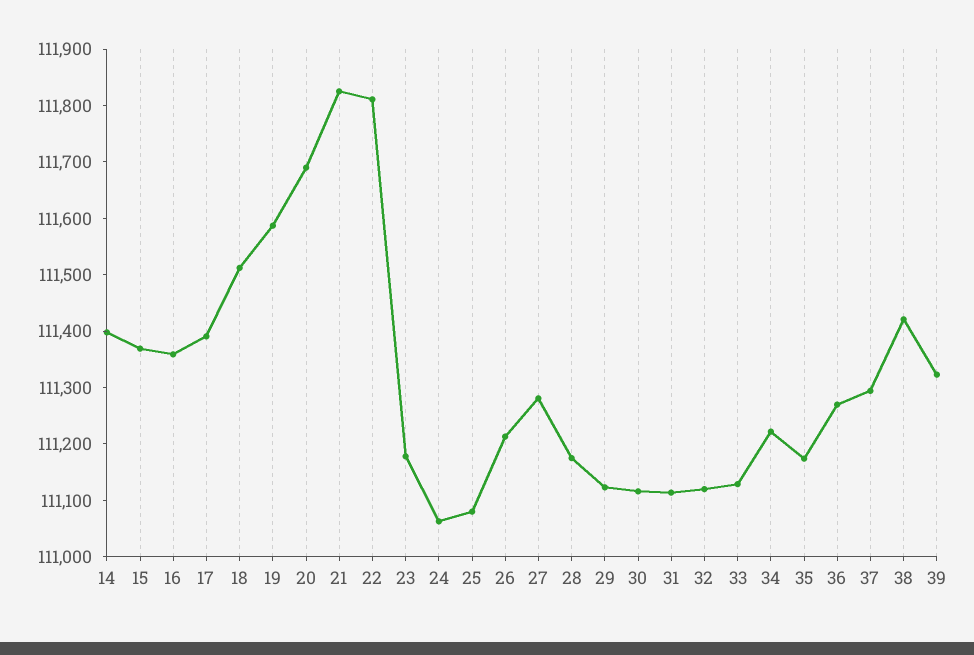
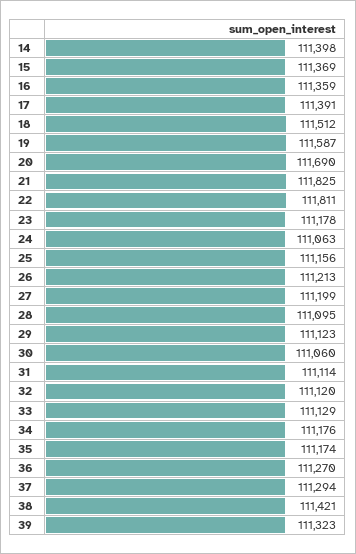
25: 111080 -> 111156
27: 111280 -> 111199
28: 111180 -> 111095
30: 111120 -> 111060
34: 111220 -> 111176

